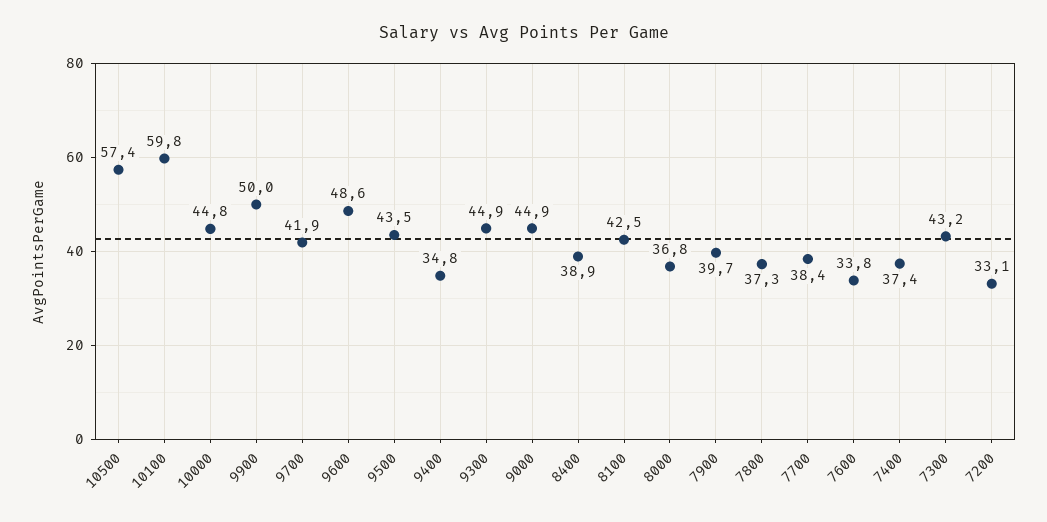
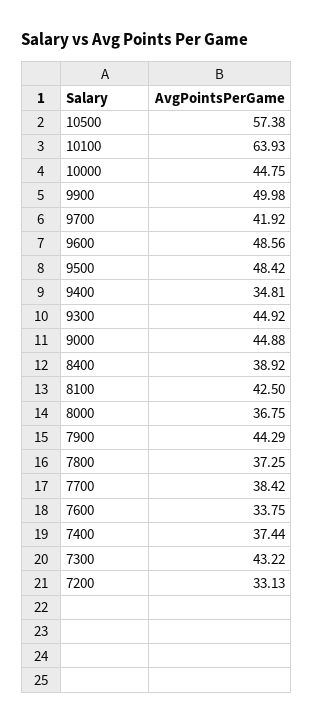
10100: 59.8 -> 63.93
9500: 43.5 -> 48.42
7900: 39.7 -> 44.29

